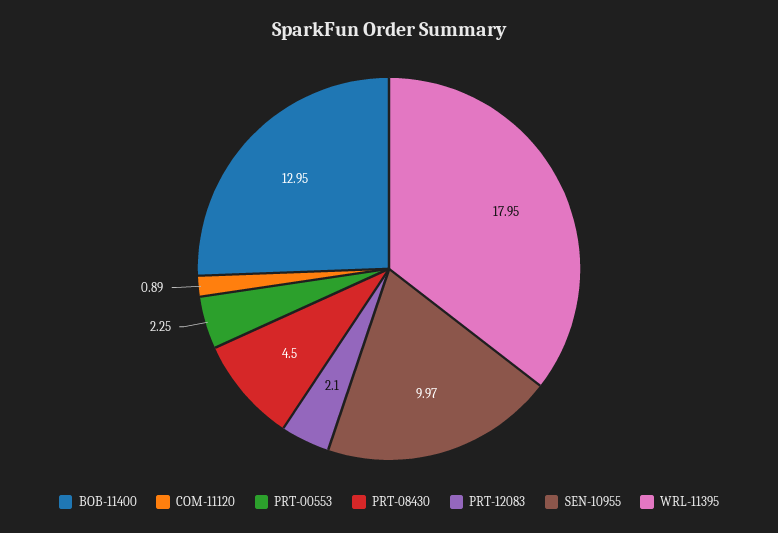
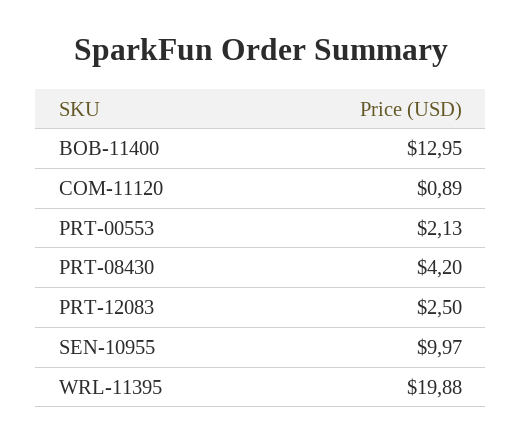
PRT-00553: 2.25 -> 2.13
PRT-08430: 4.5 -> 4.2
PRT-12083: 2.1 -> 2.5
WRL-11395: 17.95 -> 19.88

